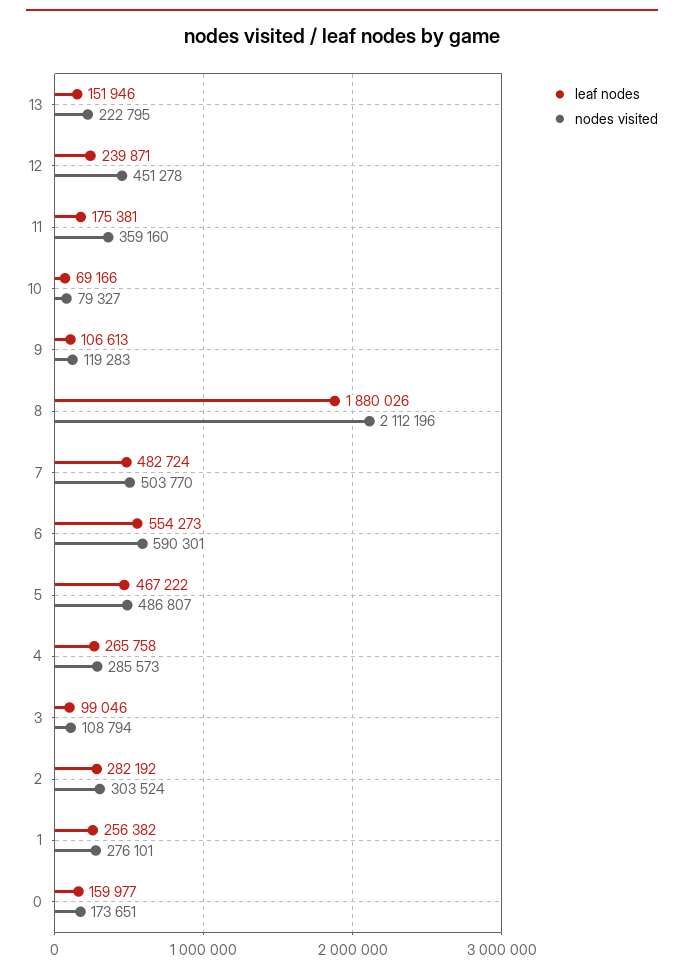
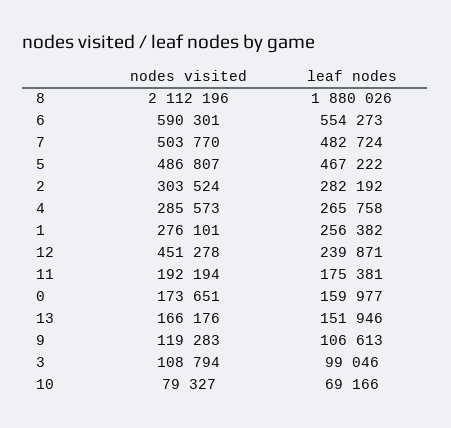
nodes visited, 13: 222795 -> 166176
nodes visited, 11: 359160 -> 192194

